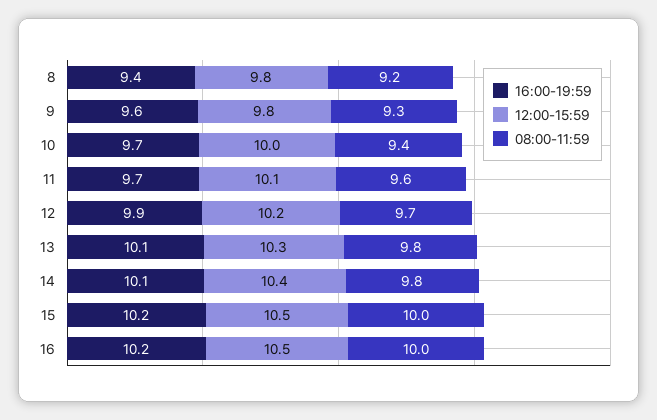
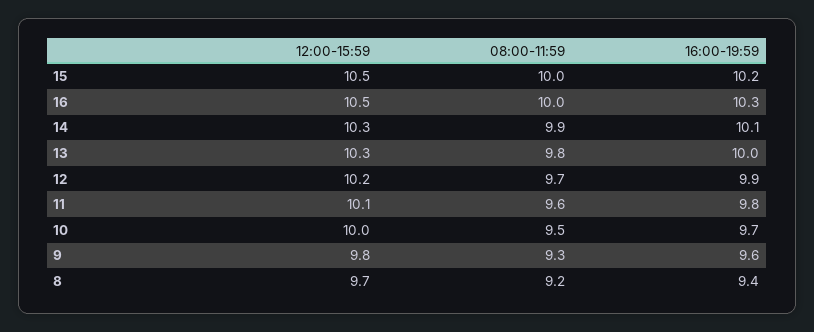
12:00-15:59, 8: 9.8 -> 9.7
08:00-11:59, 10: 9.4 -> 9.5
16:00-19:59, 11: 9.7 -> 9.8
16:00-19:59, 13: 10.1 -> 10
12:00-15:59, 14: 10.4 -> 10.3
08:00-11:59, 14: 9.8 -> 9.9
16:00-19:59, 16: 10.2 -> 10.3

